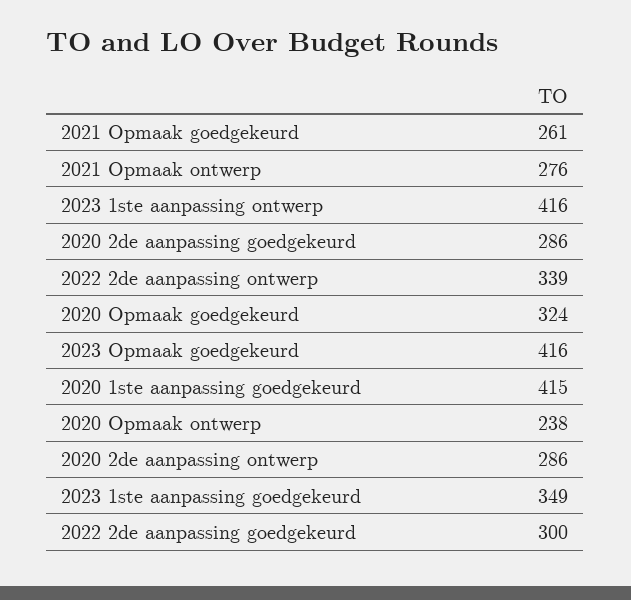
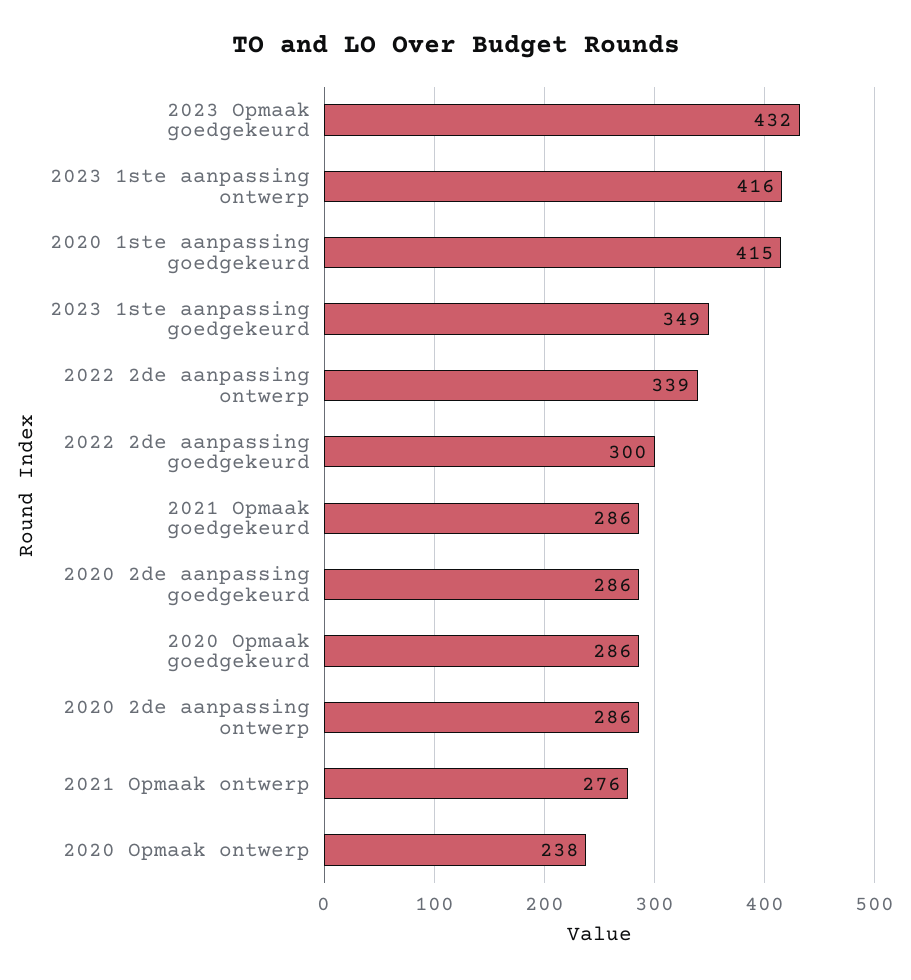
2021 Opmaak goedgekeurd: 261 -> 286
2020 Opmaak goedgekeurd: 324 -> 286
2023 Opmaak goedgekeurd: 416 -> 432

